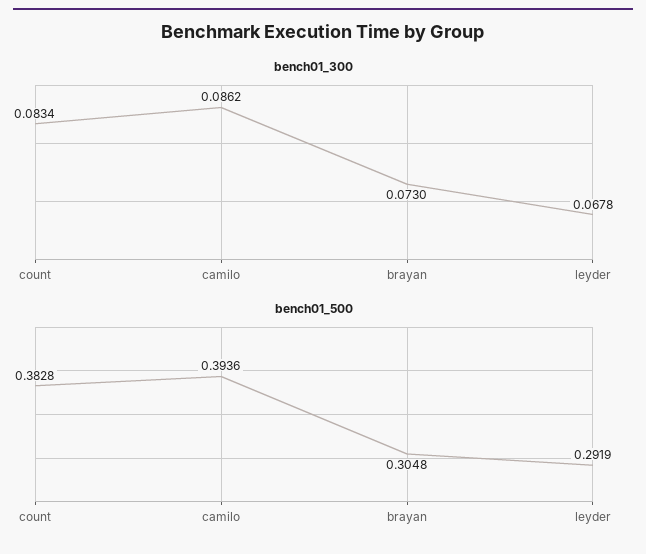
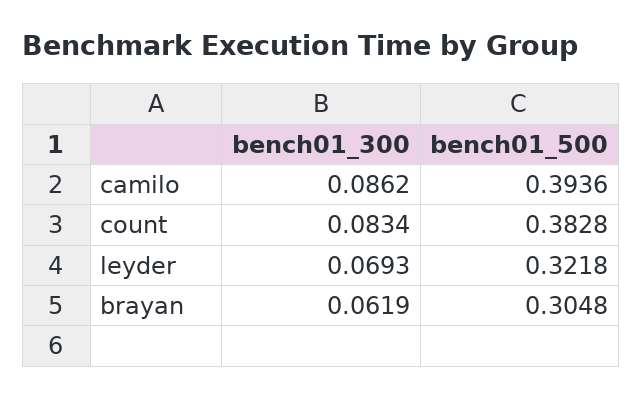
bench01_300, brayan: 0.073 -> 0.0619
bench01_300, leyder: 0.0678 -> 0.0693
bench01_500, leyder: 0.2919 -> 0.3218

